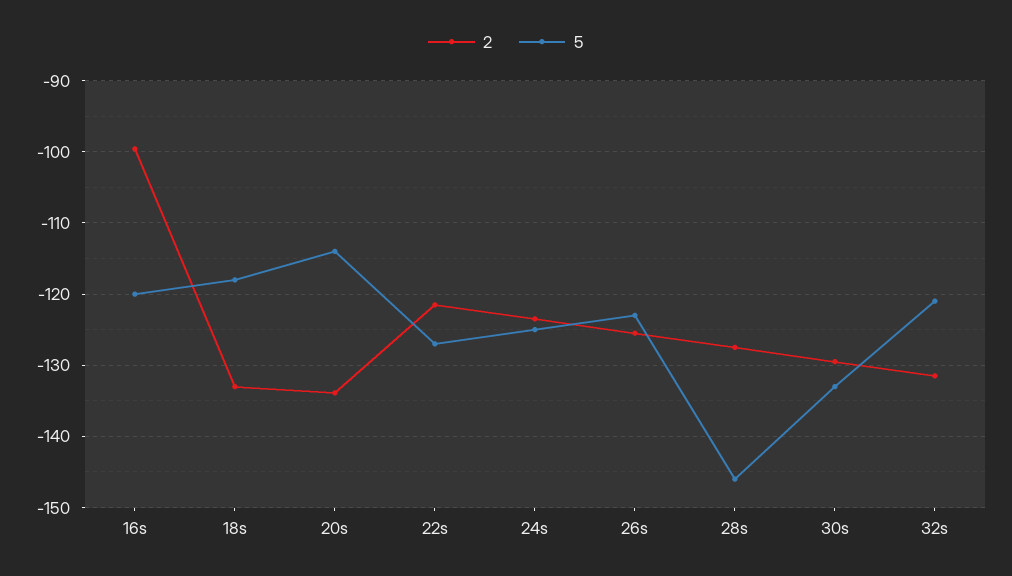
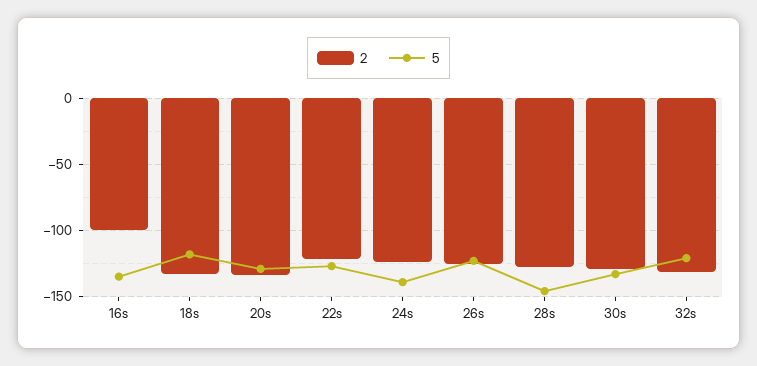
5, 16s: -120 -> -135
5, 20s: -114 -> -130
5, 24s: -125 -> -140

